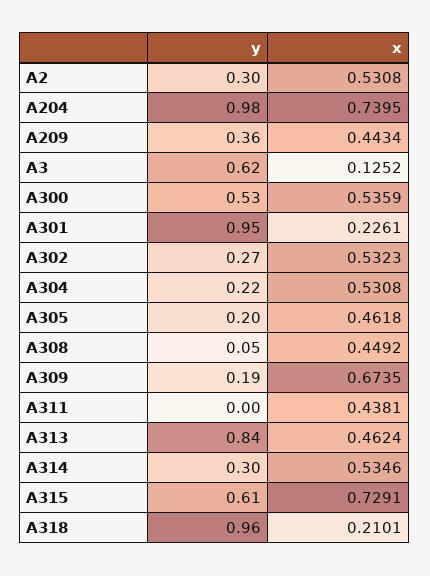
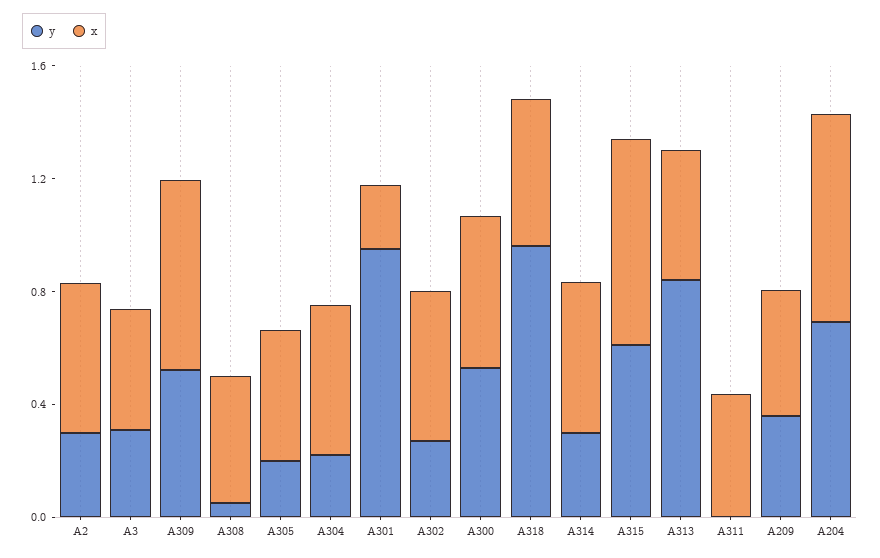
y, A204: 0.98 -> 0.7
y, A3: 0.62 -> 0.3
x, A3: 0.1252 -> 0.4
y, A309: 0.19 -> 0.5
x, A318: 0.2101 -> 0.5

